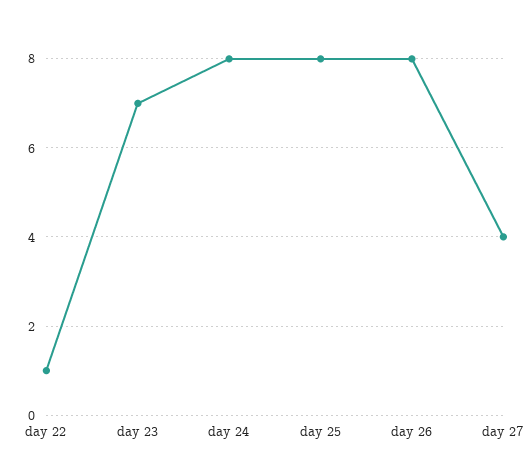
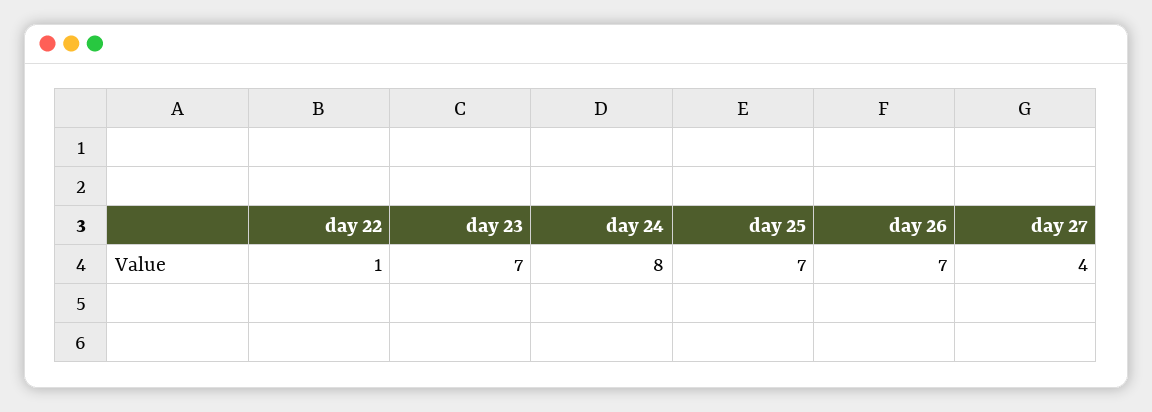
day 25: 8 -> 7
day 26: 8 -> 7

